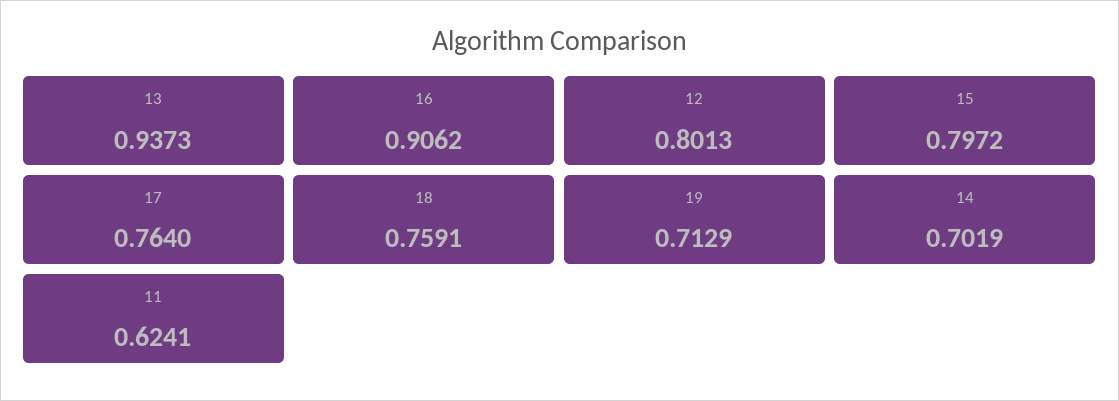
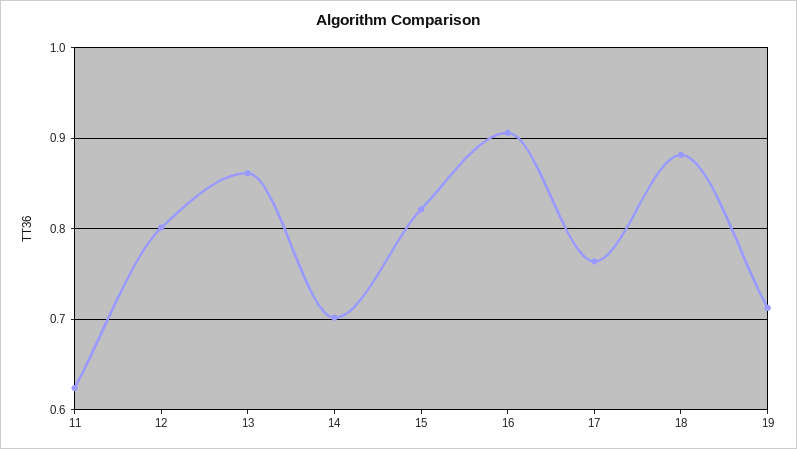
13: 0.9373 -> 0.86
15: 0.7972 -> 0.82
18: 0.7591 -> 0.88

